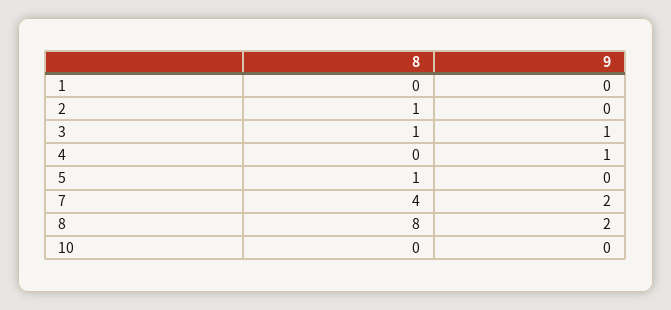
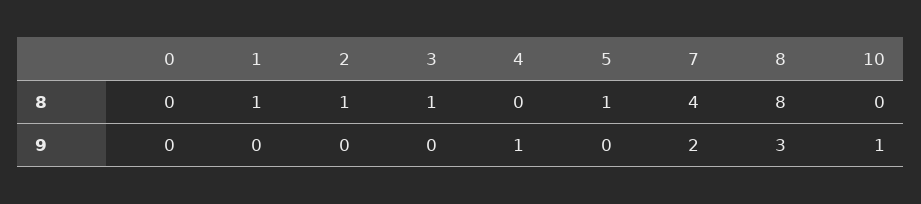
8, 1: 0 -> 1
9, 3: 1 -> 0
9, 8: 2 -> 3
9, 10: 0 -> 1
8, 0: none -> 0
9, 0: none -> 0

